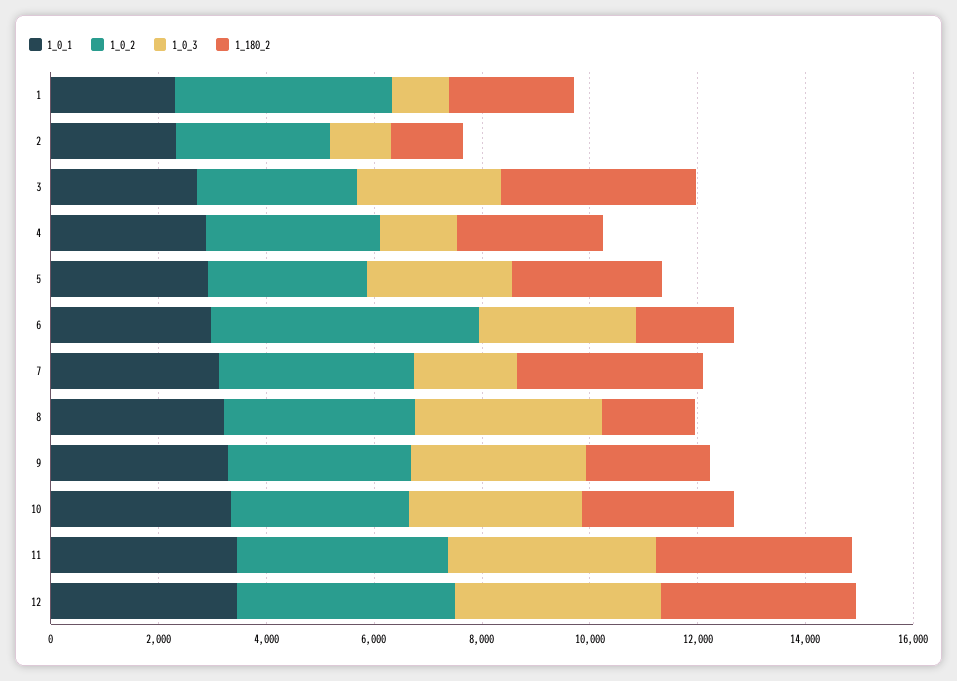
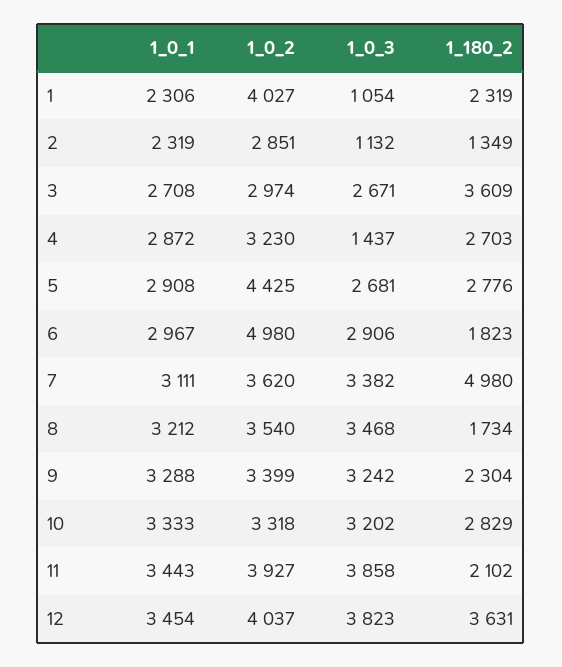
1_0_2, 5: 3000 -> 4425
1_0_3, 7: 2000 -> 3382
1_180_2, 7: 3500 -> 4980
1_180_2, 11: 3500 -> 2102

